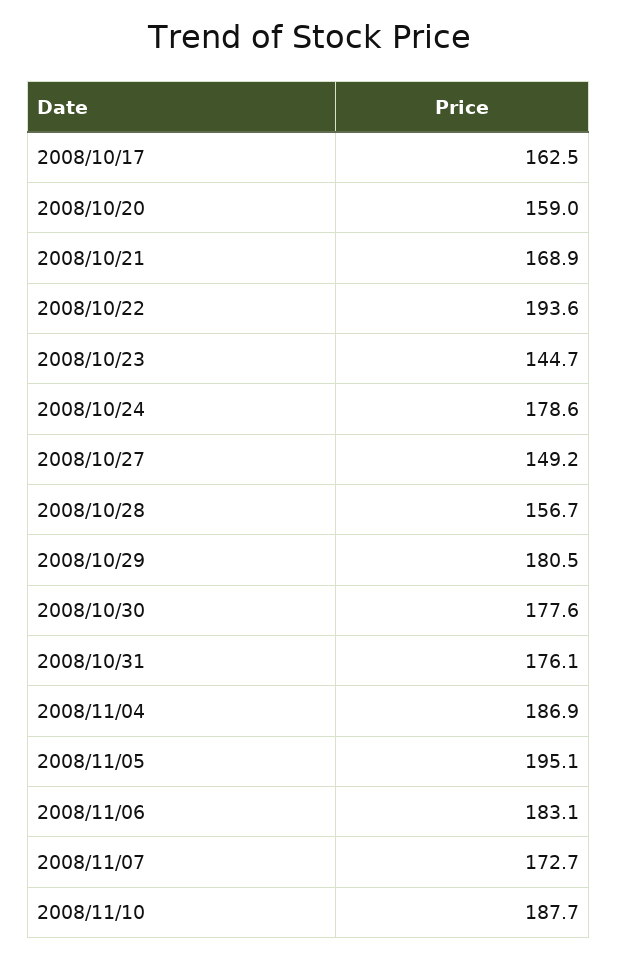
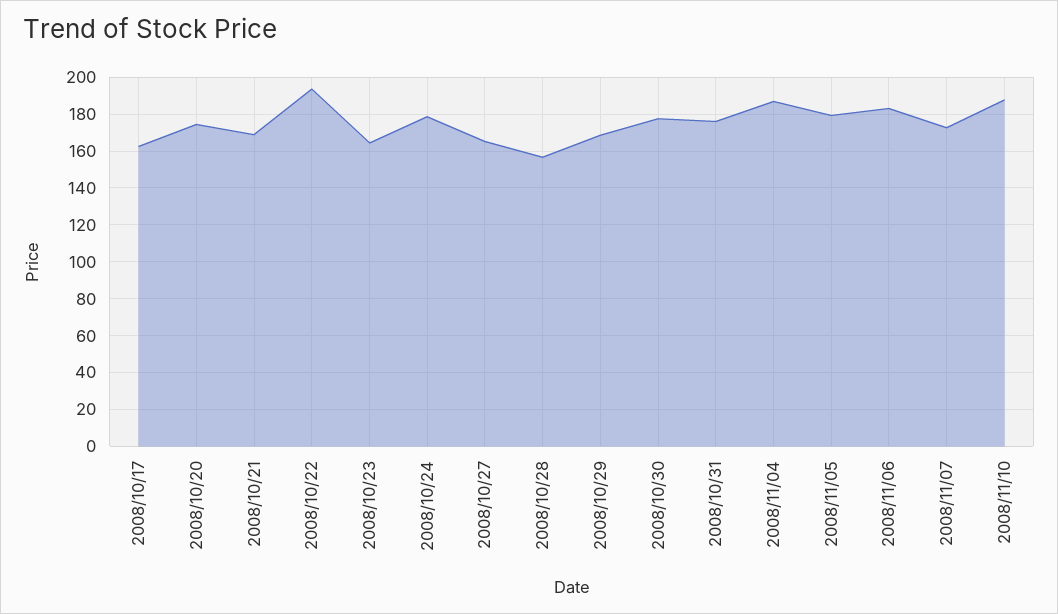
2008/10/20: 159 -> 175
2008/10/23: 144.7 -> 165
2008/10/27: 149.2 -> 165
2008/10/29: 180.5 -> 170
2008/11/05: 195.1 -> 180

